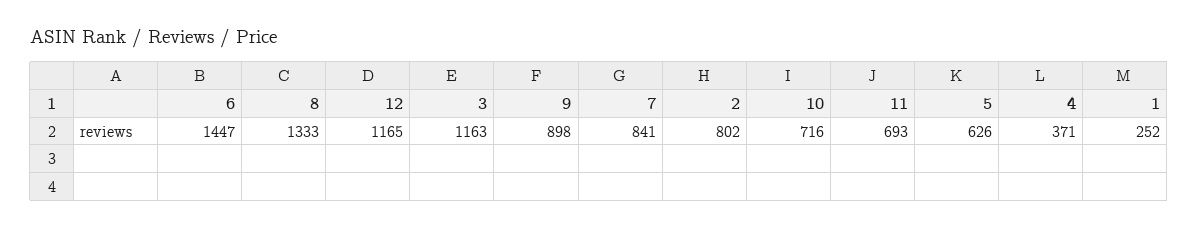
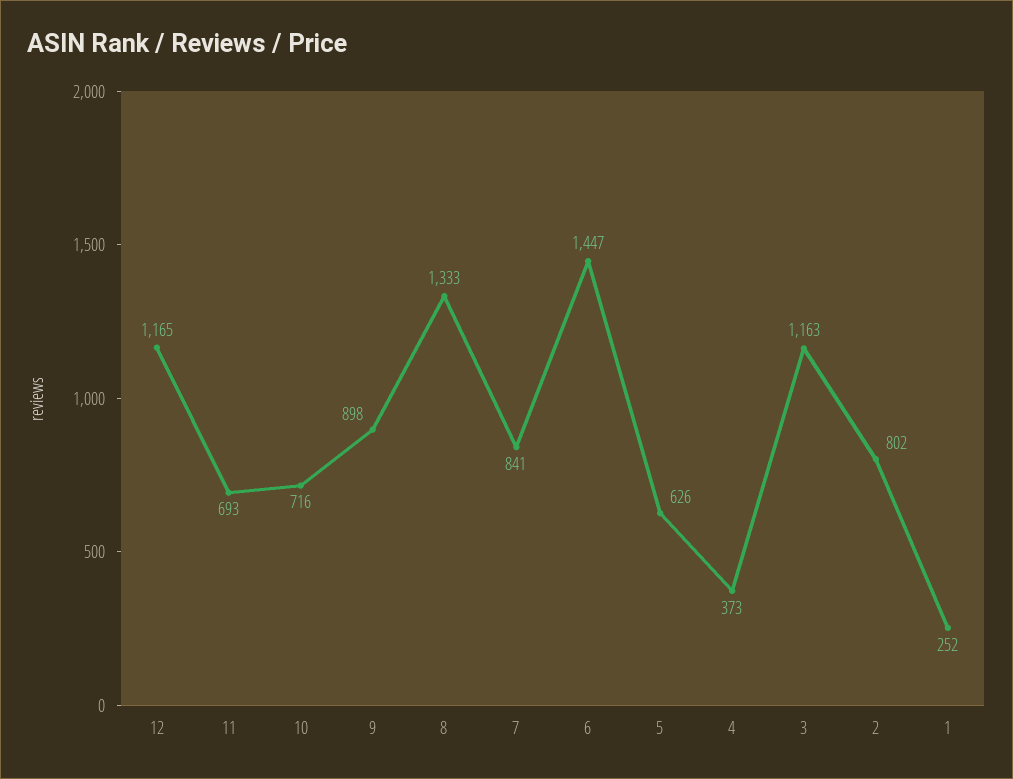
4: 371 -> 373

